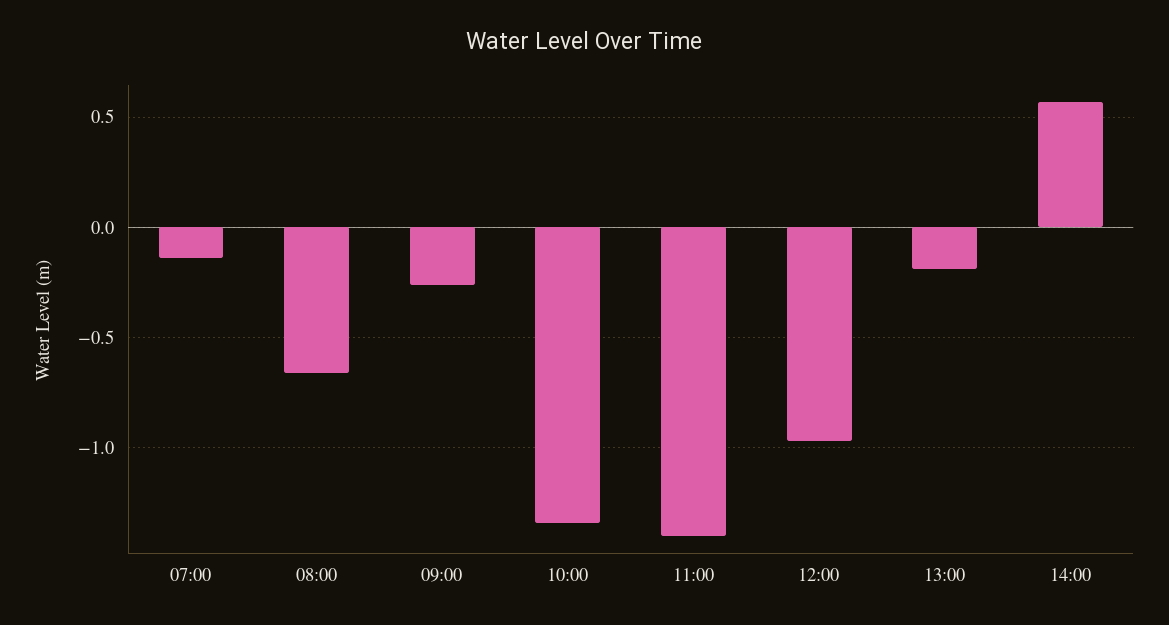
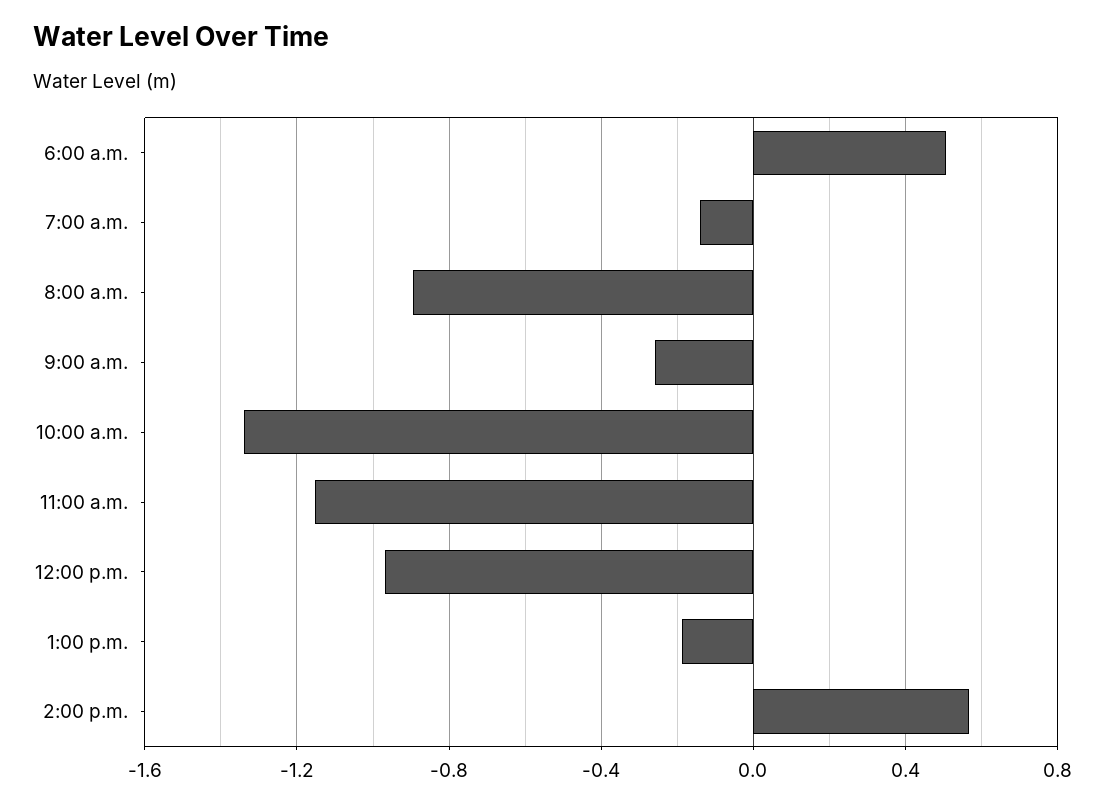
08:00: -0.65 -> -0.9
11:00: -1.4 -> -1.15
6:00 a.m.: none -> 0.5

